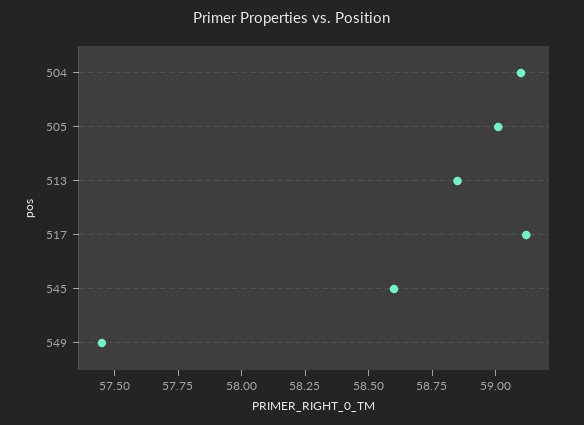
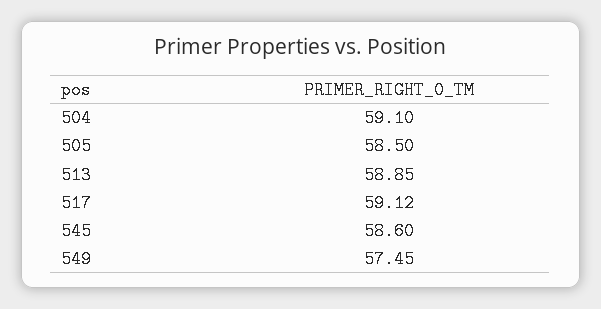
505: 59 -> 58.5

